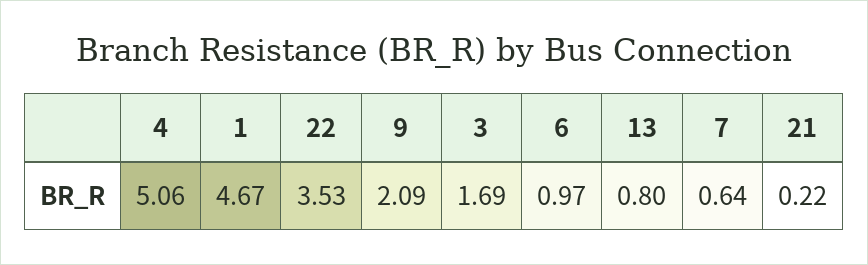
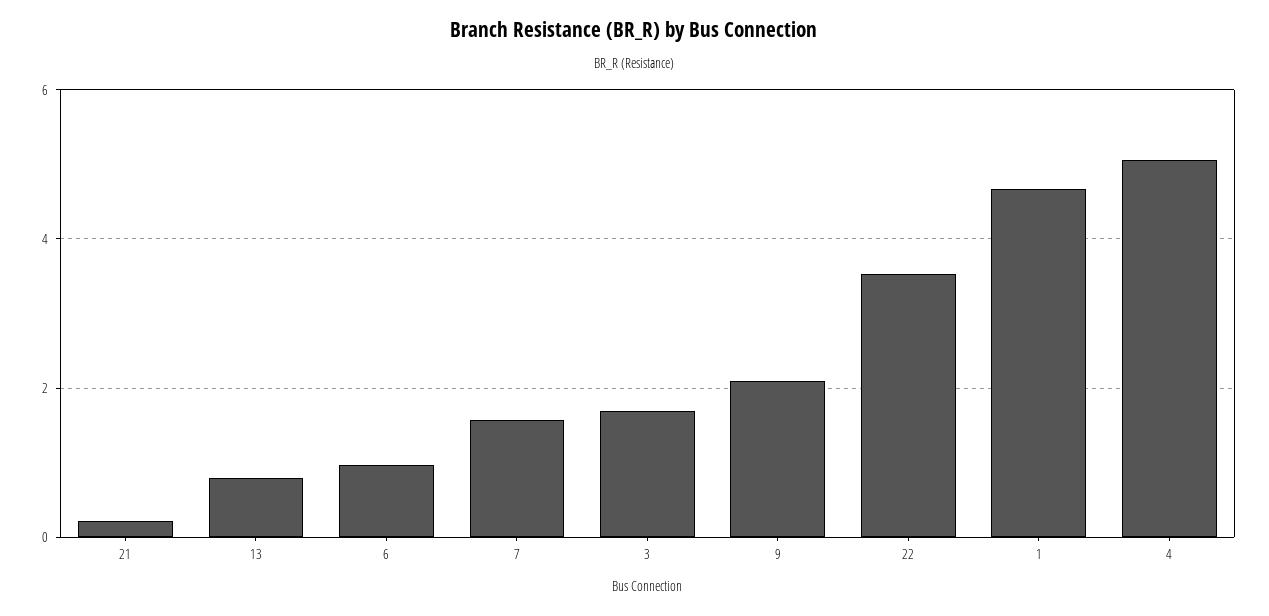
7: 0.64 -> 1.6

